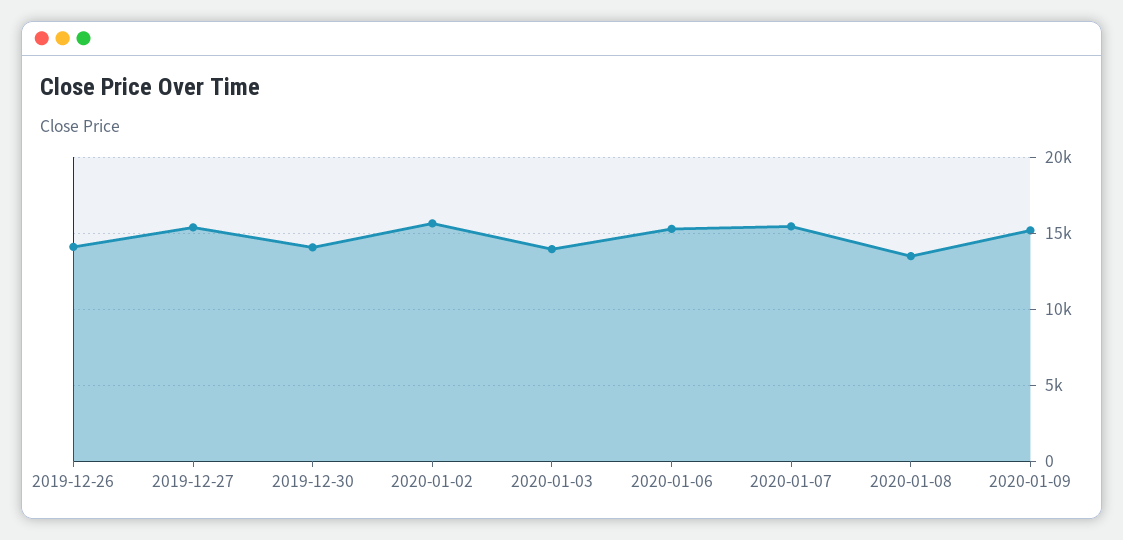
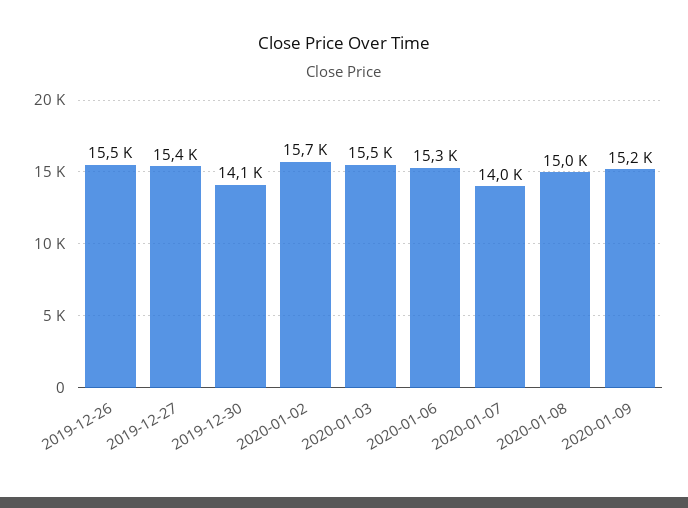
2019-12-26: 14000 -> 15500
2020-01-03: 14000 -> 15500
2020-01-07: 15500 -> 14000
2020-01-08: 13500 -> 15000

